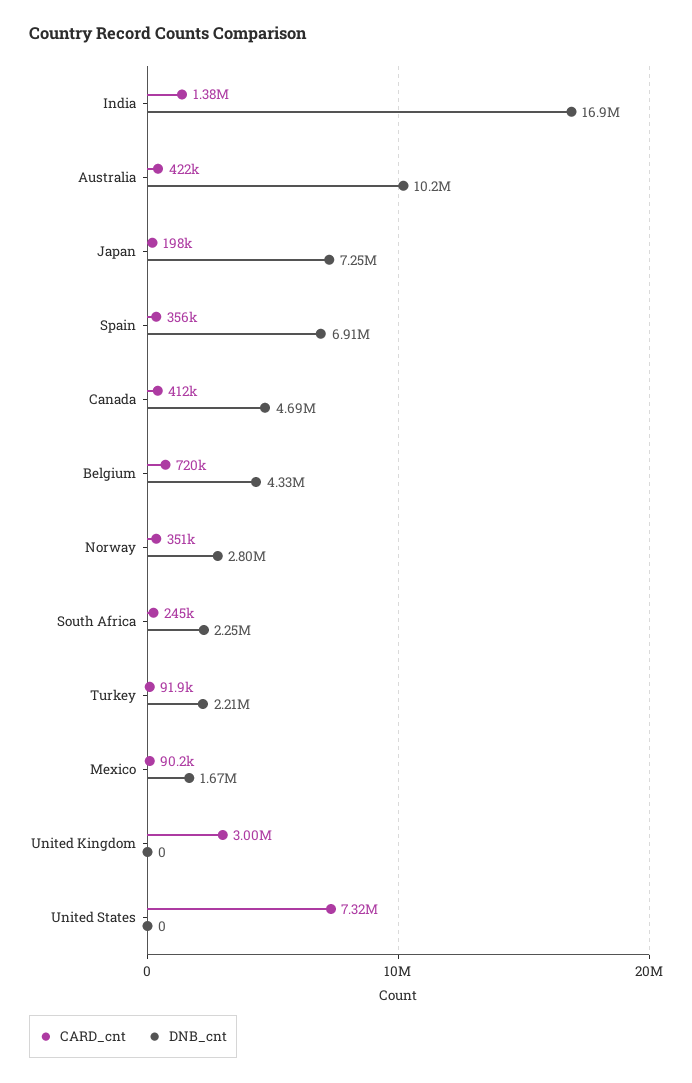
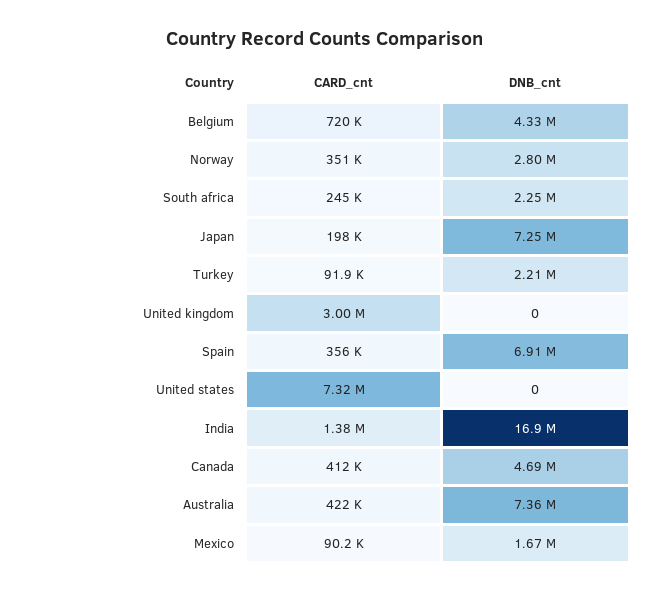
DNB_cnt, Australia: 10200000 -> 7360000

